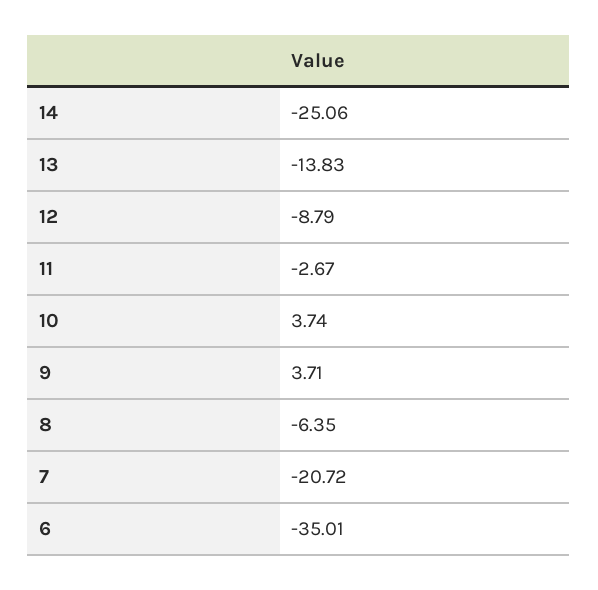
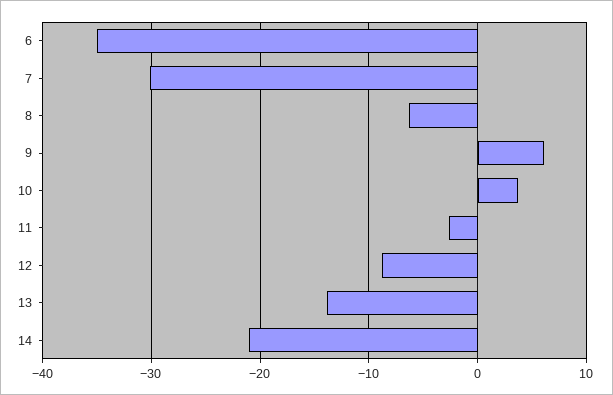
14: -25.06 -> -21
9: 3.71 -> 6
7: -20.72 -> -30

